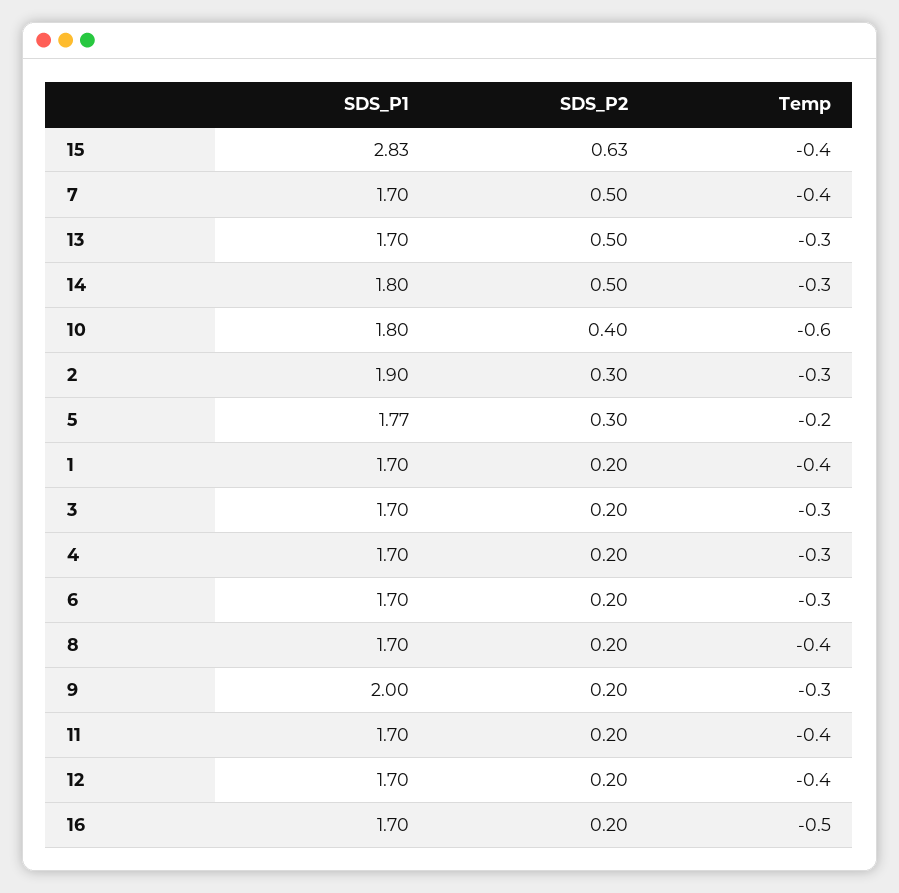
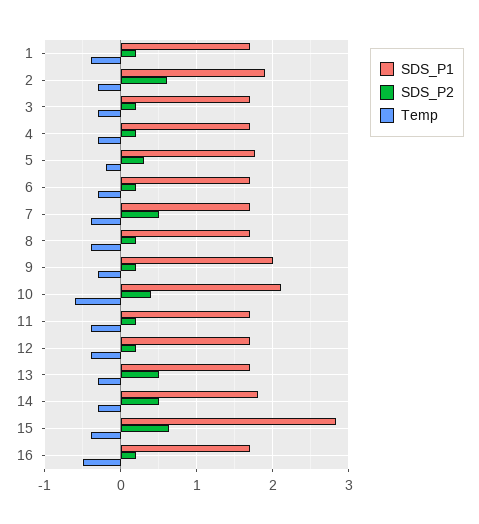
SDS_P1, 10: 1.8 -> 2.1
SDS_P2, 2: 0.3 -> 0.6

